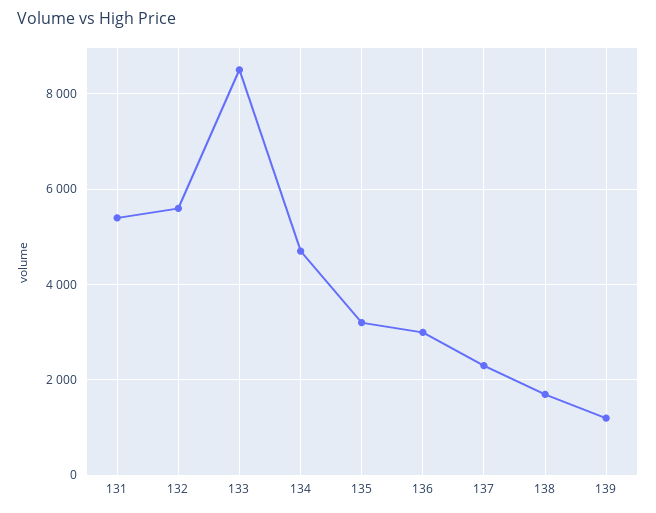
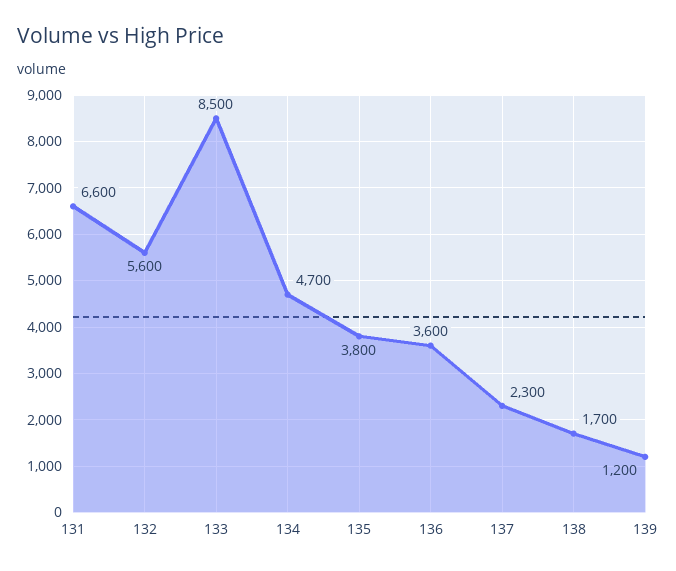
131: 5400 -> 6600
135: 3200 -> 3800
136: 3000 -> 3600

